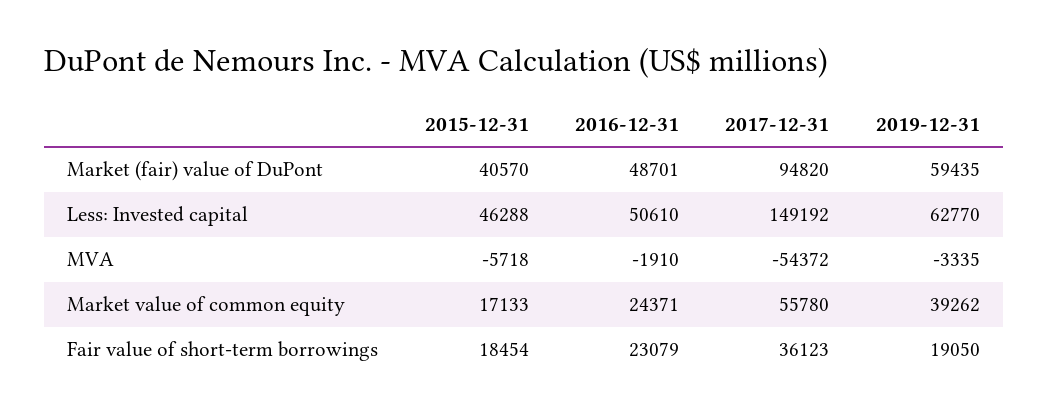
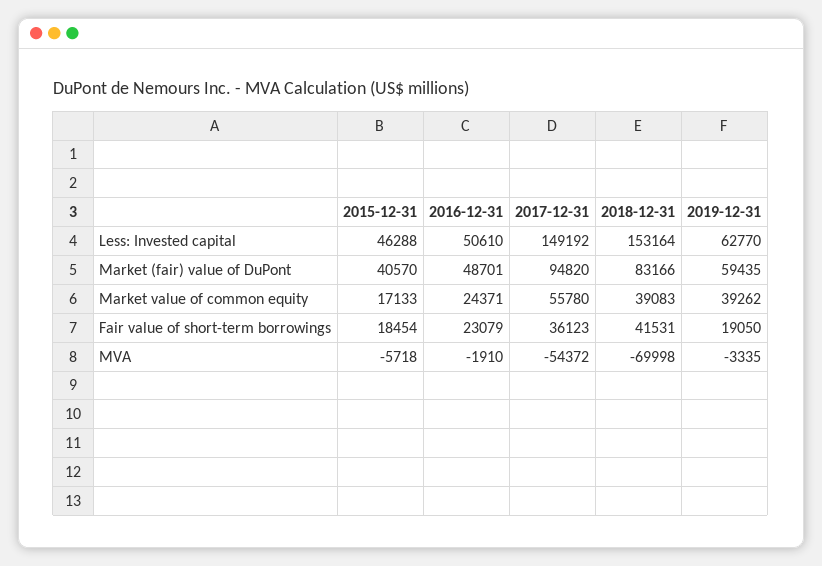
2018-12-31, Less: Invested capital: none -> 153164
2018-12-31, Market (fair) value of DuPont: none -> 83166
2018-12-31, Market value of common equity: none -> 39083
2018-12-31, Fair value of short-term borrowings: none -> 41531
2018-12-31, MVA: none -> -69998

